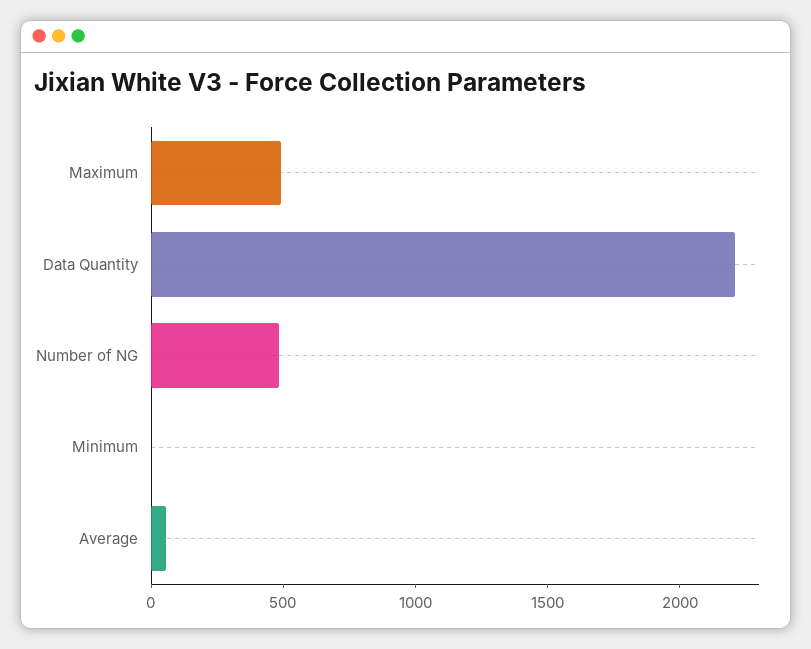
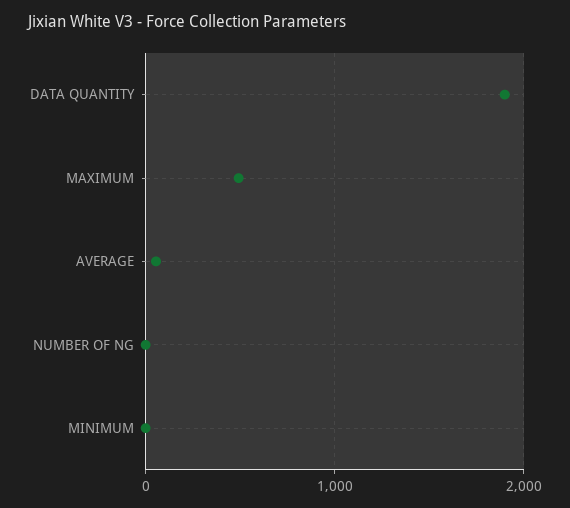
Data Quantity: 2200 -> 1900
Number of NG: 500 -> 0

